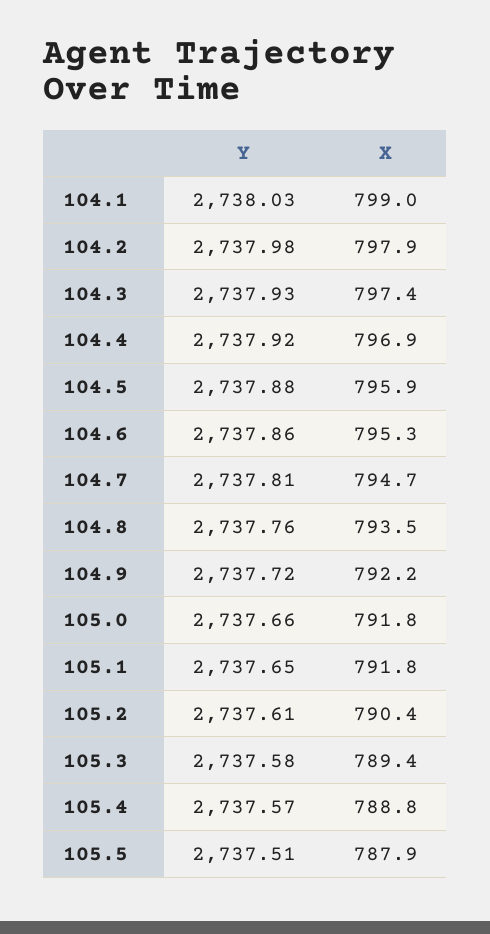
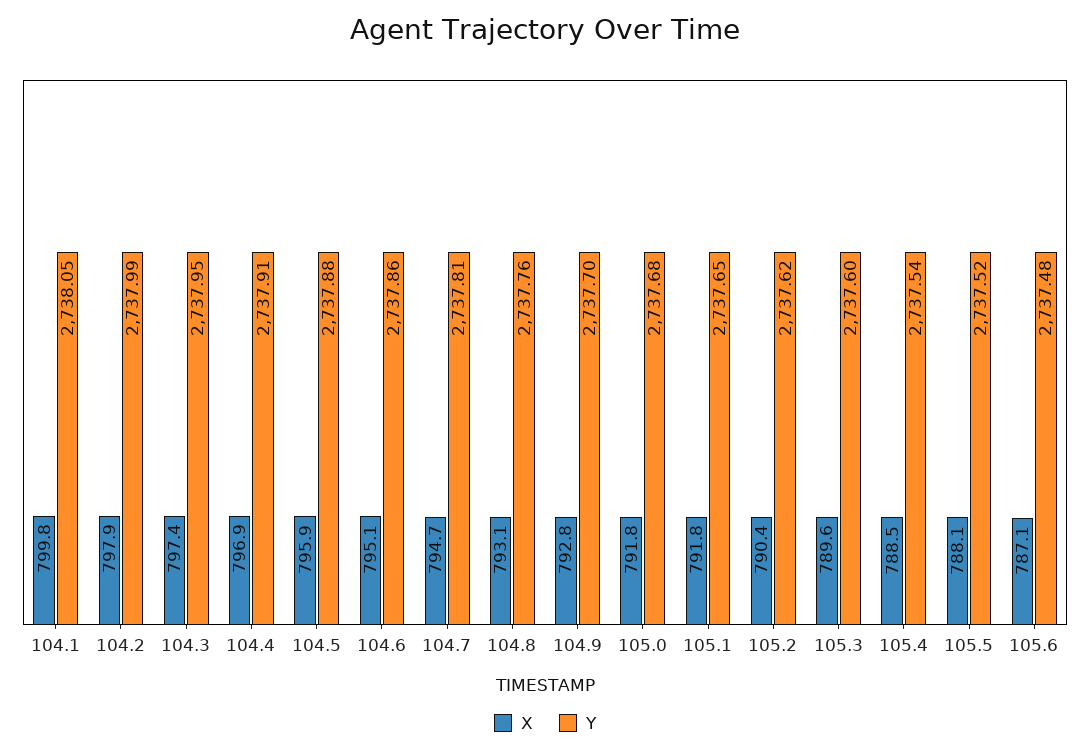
Y, 104.1: 2738.03 -> 2738.05
X, 104.1: 799 -> 799.8
Y, 104.2: 2737.98 -> 2737.99
Y, 104.3: 2737.93 -> 2737.95
Y, 104.4: 2737.92 -> 2737.91
X, 104.6: 795.3 -> 795.1
X, 104.8: 793.5 -> 793.1
Y, 104.9: 2737.72 -> 2737.7
X, 104.9: 792.2 -> 792.8
Y, 105.0: 2737.66 -> 2737.68
Y, 105.2: 2737.61 -> 2737.62
Y, 105.3: 2737.58 -> 2737.6
X, 105.3: 789.4 -> 789.6
Y, 105.4: 2737.57 -> 2737.54
X, 105.4: 788.8 -> 788.5
Y, 105.5: 2737.51 -> 2737.52
X, 105.5: 787.9 -> 788.1
X, 105.6: none -> 787.1
Y, 105.6: none -> 2737.48

